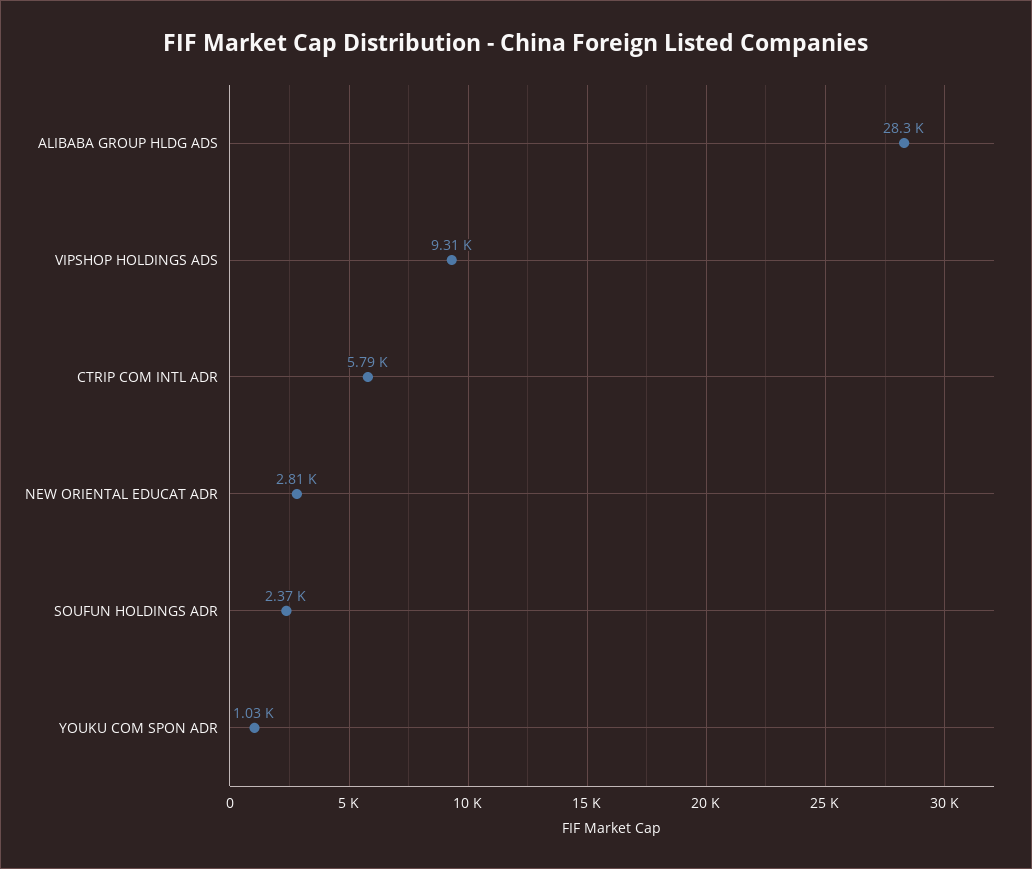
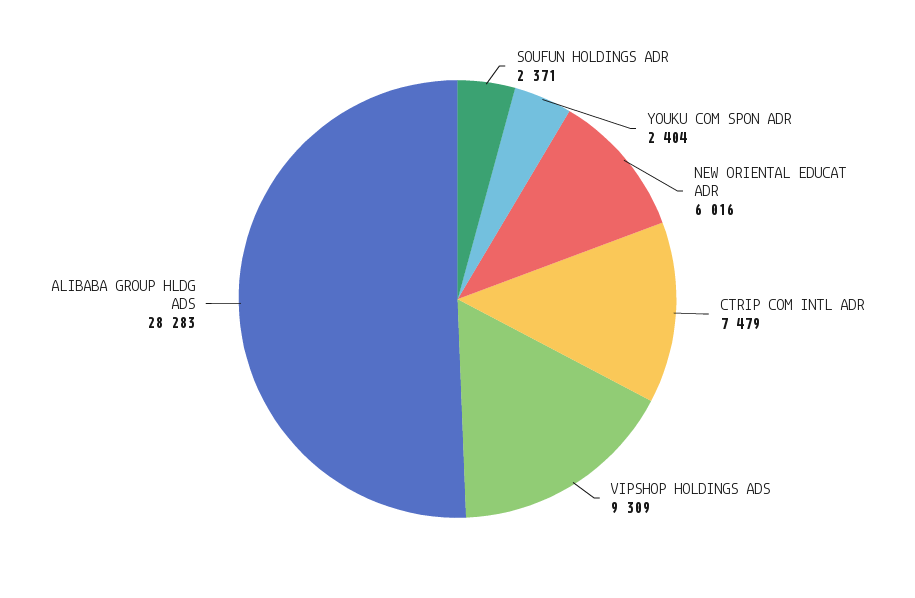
CTRIP COM INTL ADR: 5790 -> 7479
NEW ORIENTAL EDUCAT ADR: 2810 -> 6016
YOUKU COM SPON ADR: 1030 -> 2404

